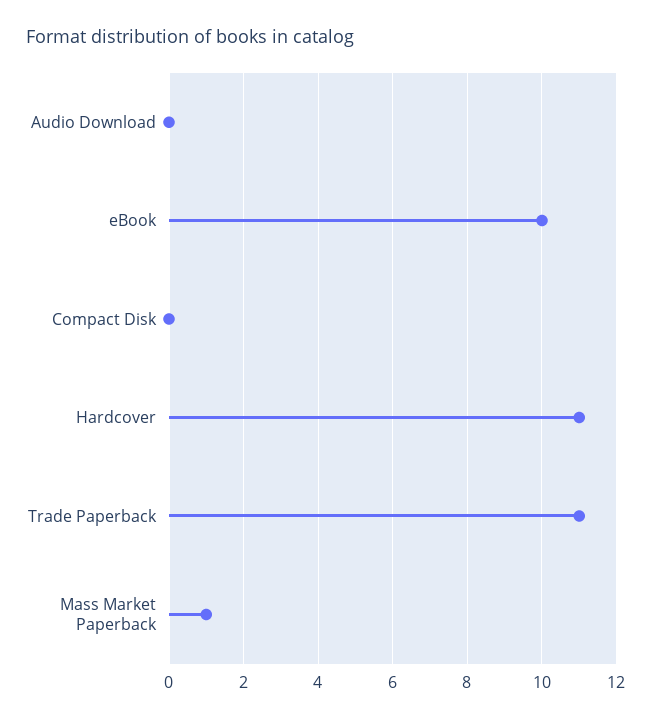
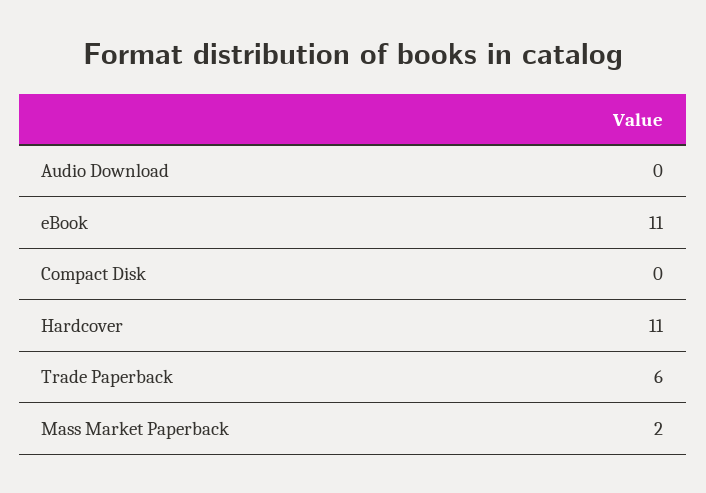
eBook: 10 -> 11
Trade Paperback: 11 -> 6
Mass Market Paperback: 1 -> 2

